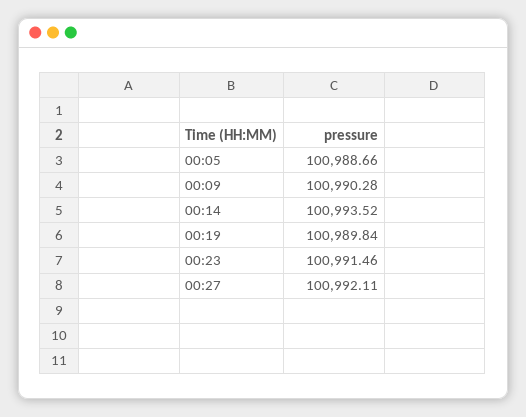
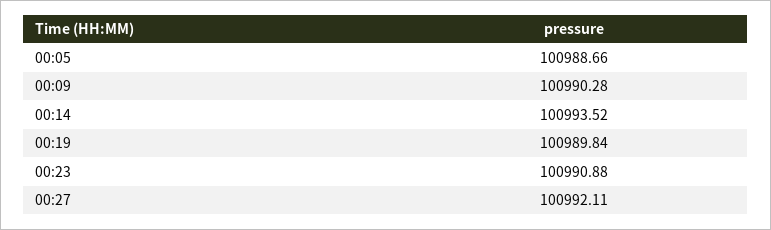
00:23: 100991.46 -> 100990.88

